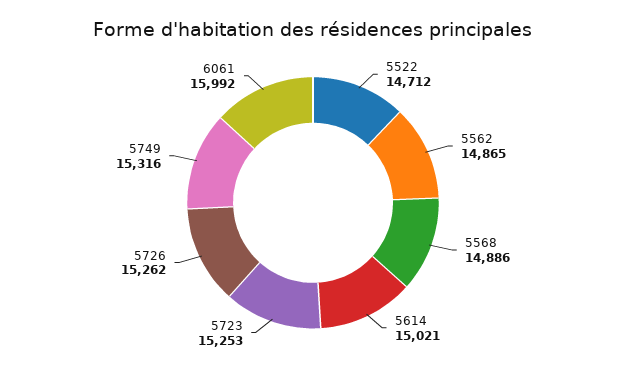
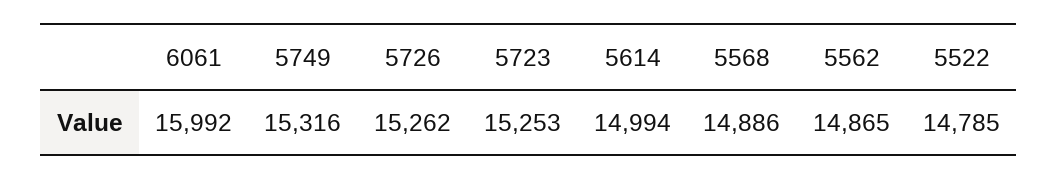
5522: 14712 -> 14785
5614: 15021 -> 14994

